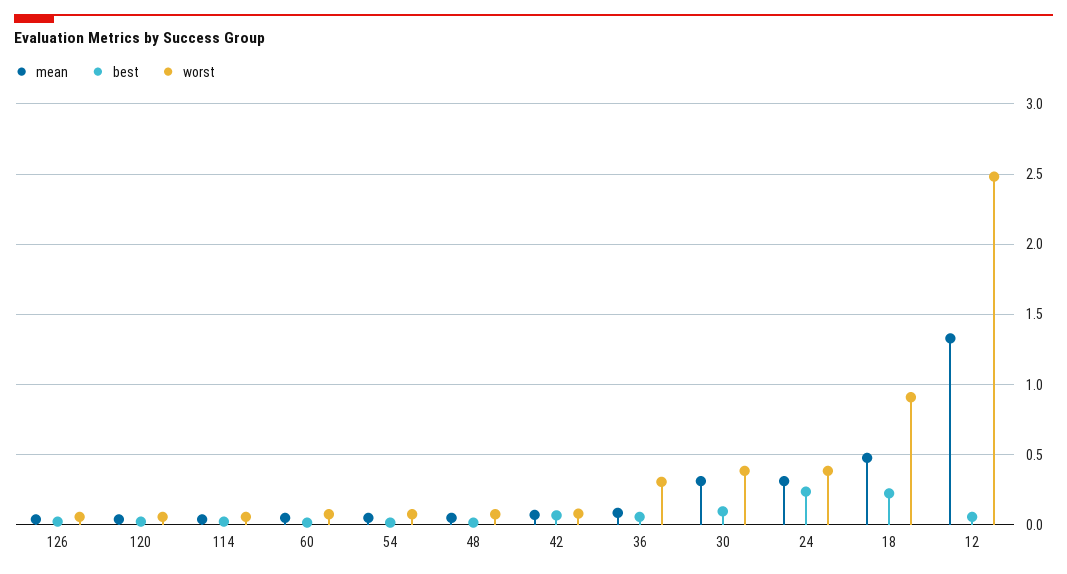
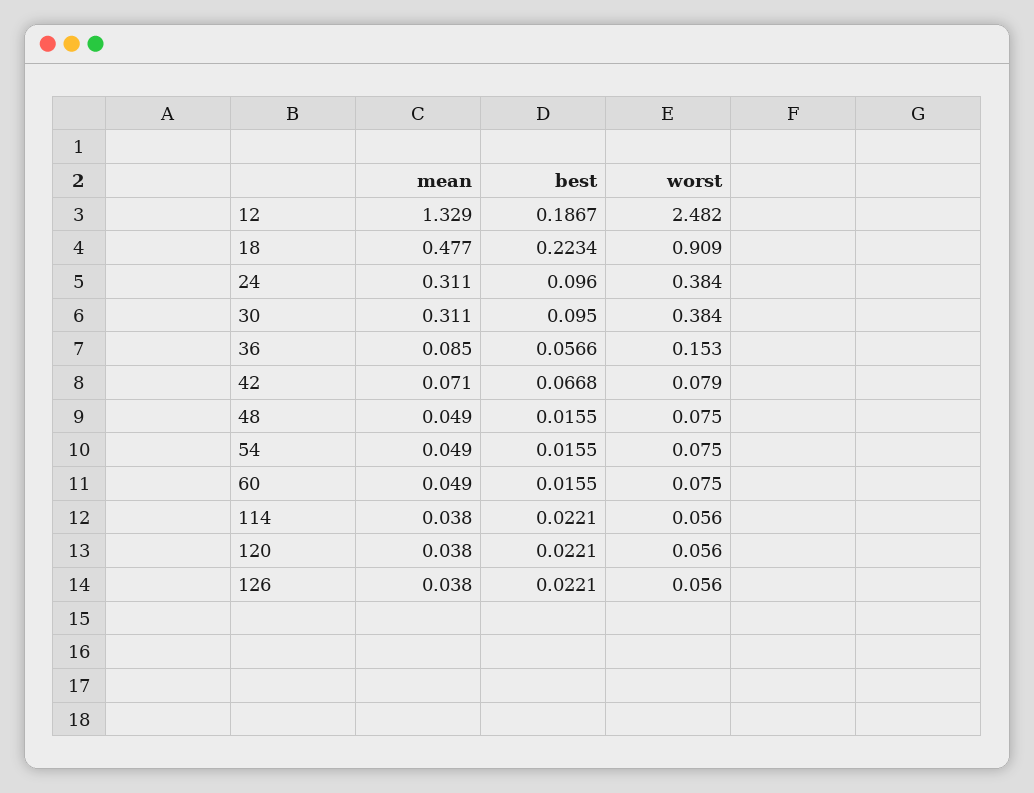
worst, 36: 0.3 -> 0.153
best, 24: 0.25 -> 0.096
best, 12: 0.05 -> 0.1867

